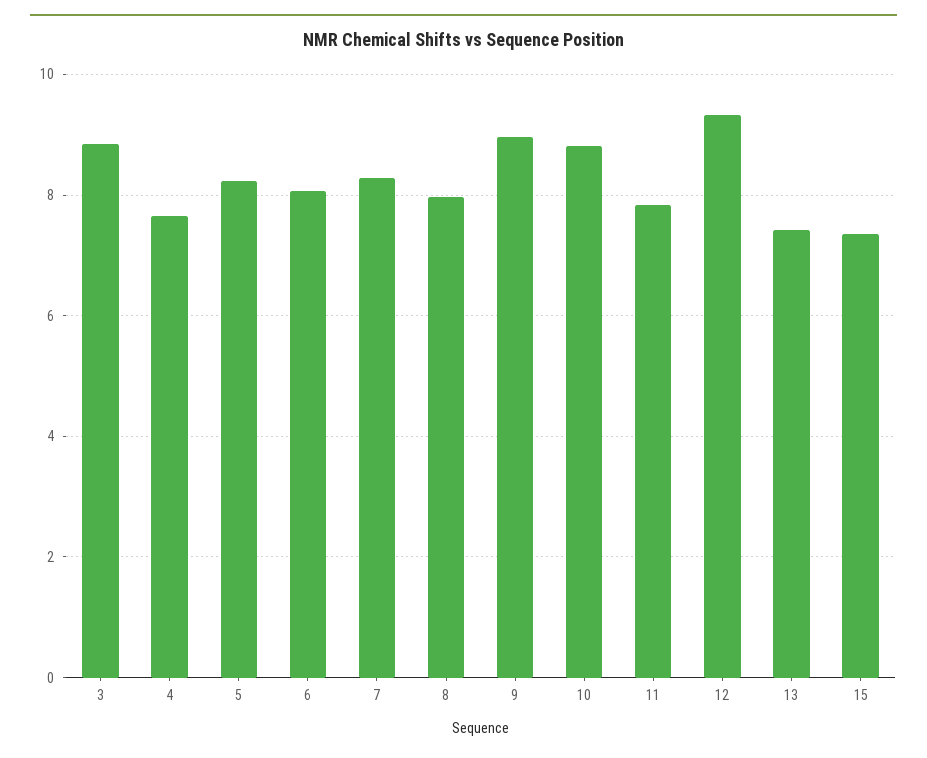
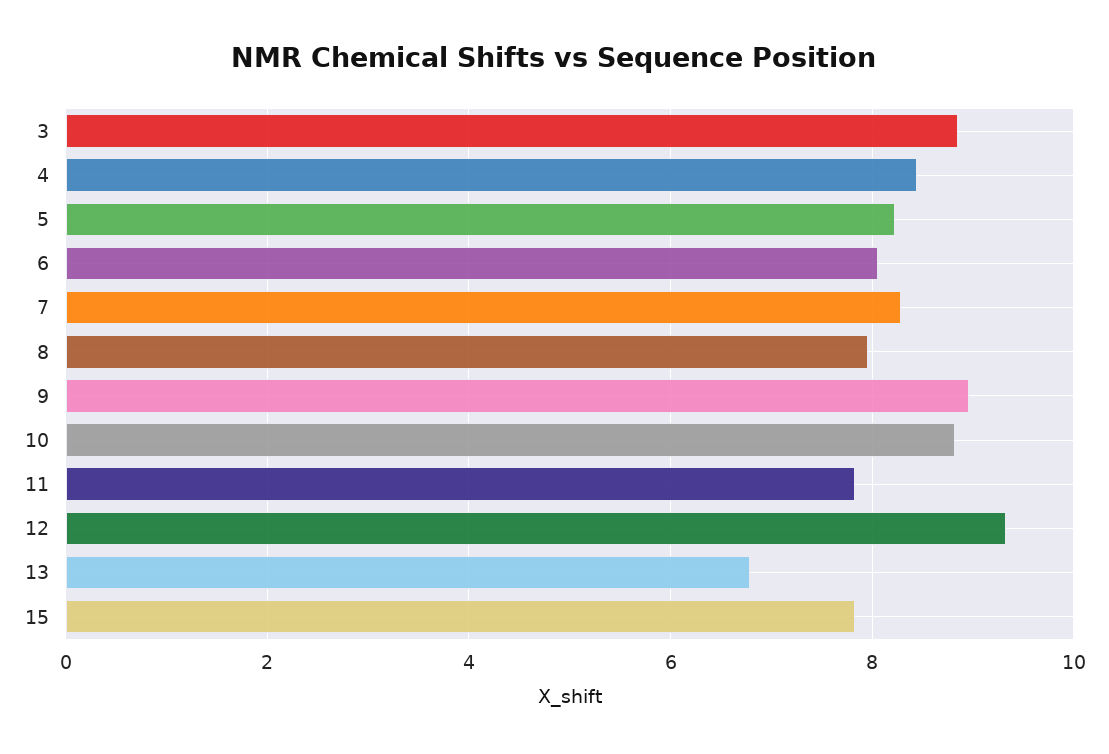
4: 7.6 -> 8.4
13: 7.4 -> 6.8
15: 7.4 -> 7.8

